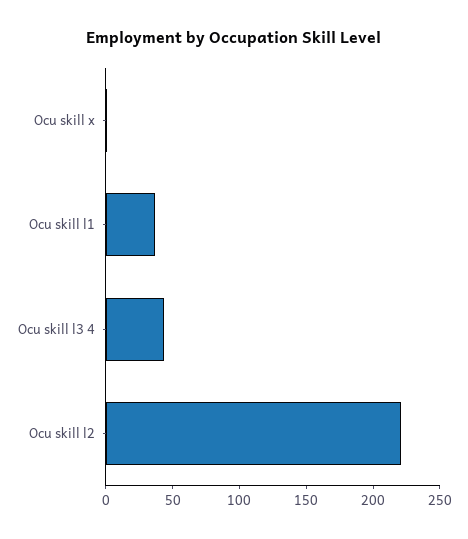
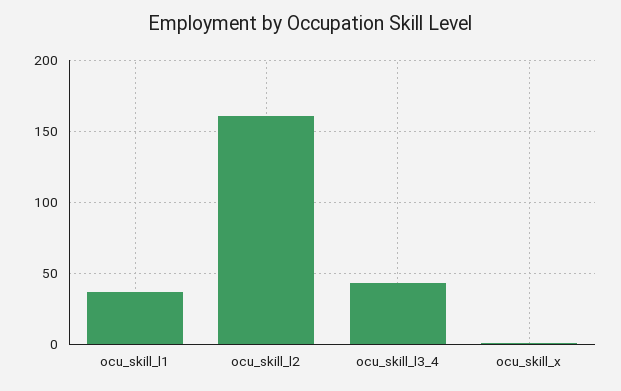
Ocu skill l2: 220 -> 160

